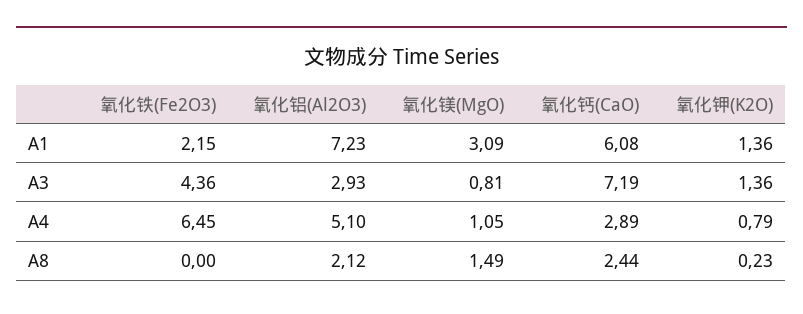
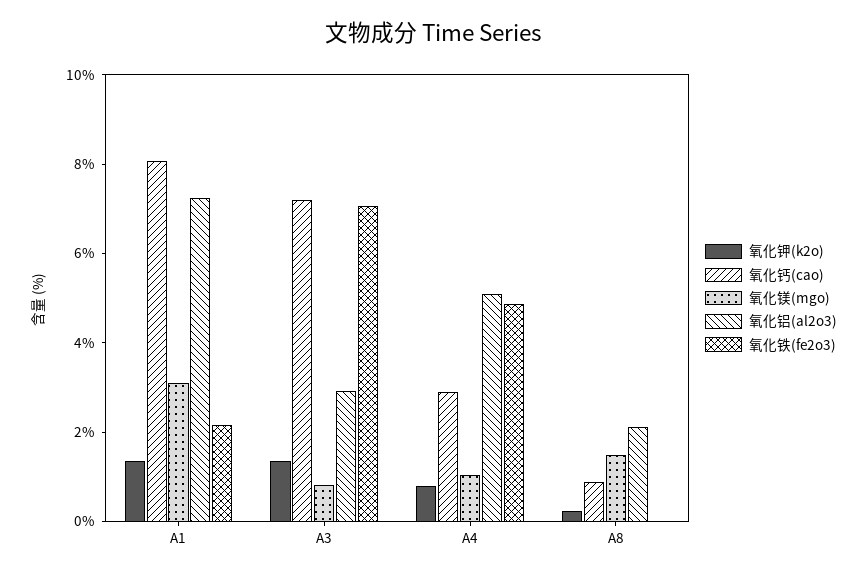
氧化钙(CaO), A1: 6.08 -> 8
氧化铁(Fe2O3), A3: 4.36 -> 7
氧化铁(Fe2O3), A4: 6.45 -> 5
氧化钙(CaO), A8: 2.44 -> 1

